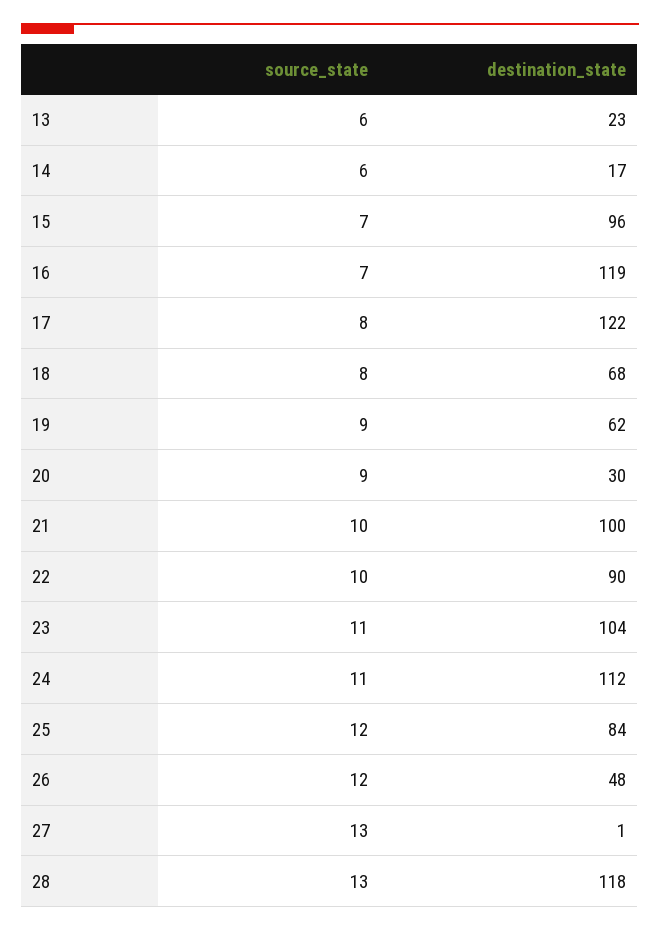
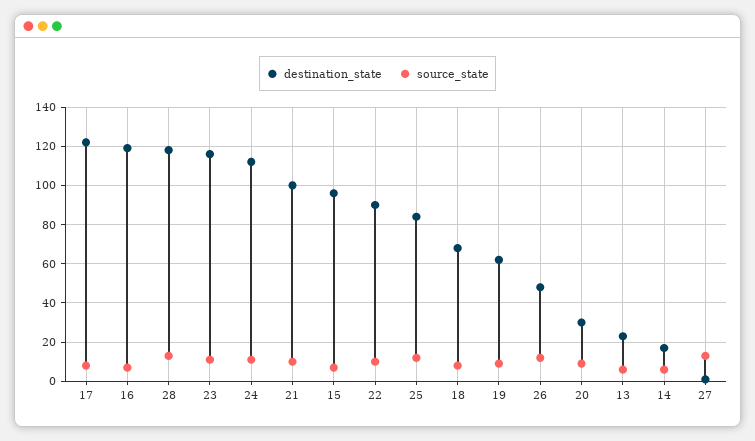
destination_state, 23: 104 -> 115

